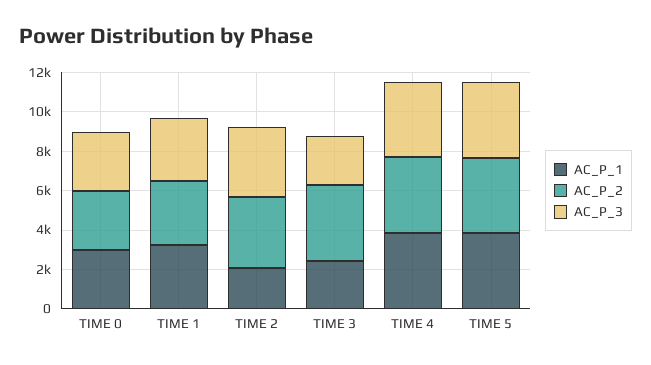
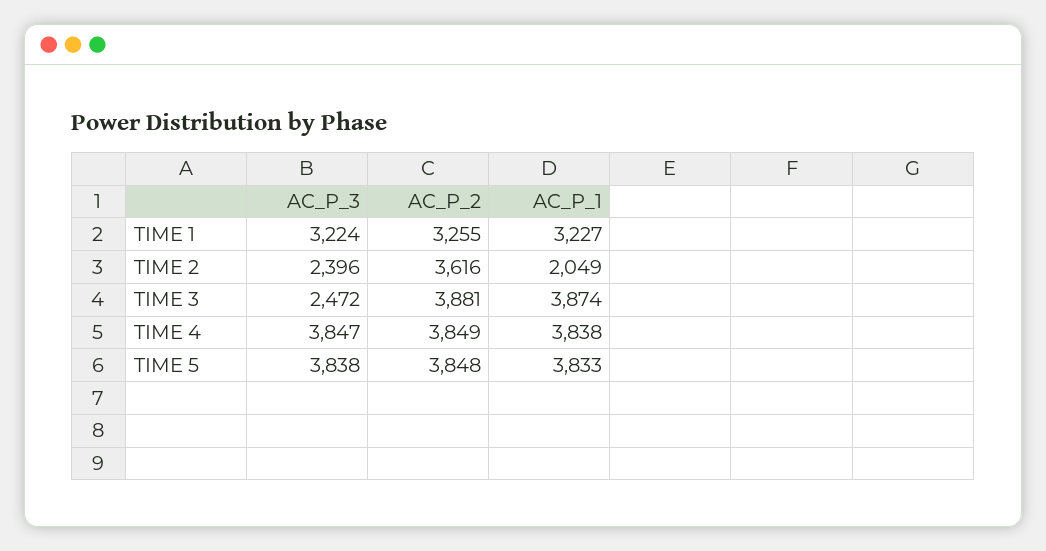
AC_P_1, TIME 0: 3000 -> none
AC_P_2, TIME 0: 3000 -> none
AC_P_3, TIME 0: 3000 -> none
AC_P_3, TIME 2: 3500 -> 2396
AC_P_1, TIME 3: 2500 -> 3874

